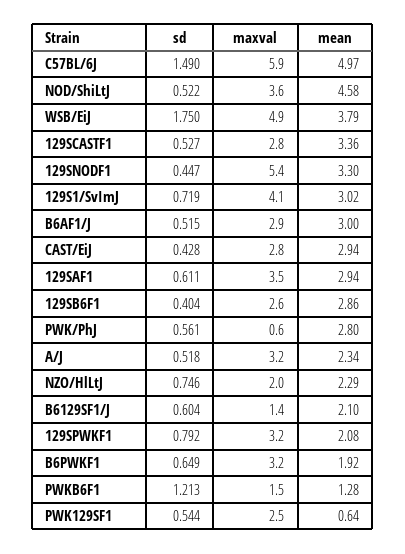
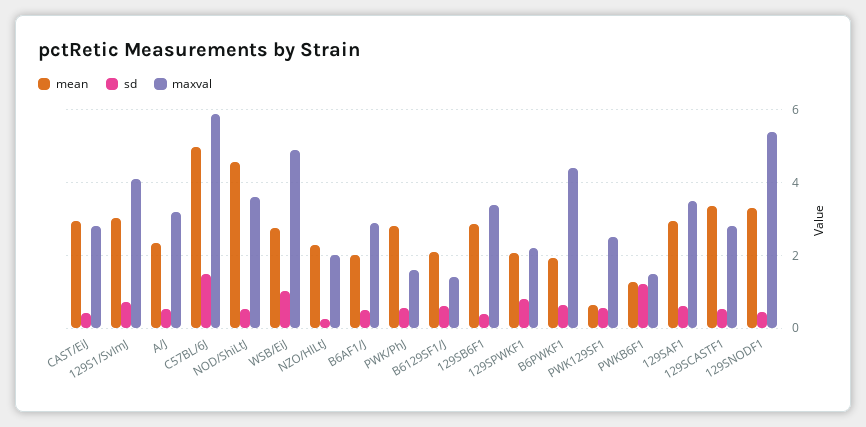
sd, WSB/EiJ: 1.75 -> 1
mean, WSB/EiJ: 3.79 -> 2.8
mean, B6AF1/J: 3 -> 2
maxval, 129SB6F1: 2.6 -> 3.4
maxval, PWK/PhJ: 0.6 -> 1.6
sd, NZO/HlLtJ: 0.746 -> 0.2
maxval, 129SPWKF1: 3.2 -> 2.2
maxval, B6PWKF1: 3.2 -> 4.4

